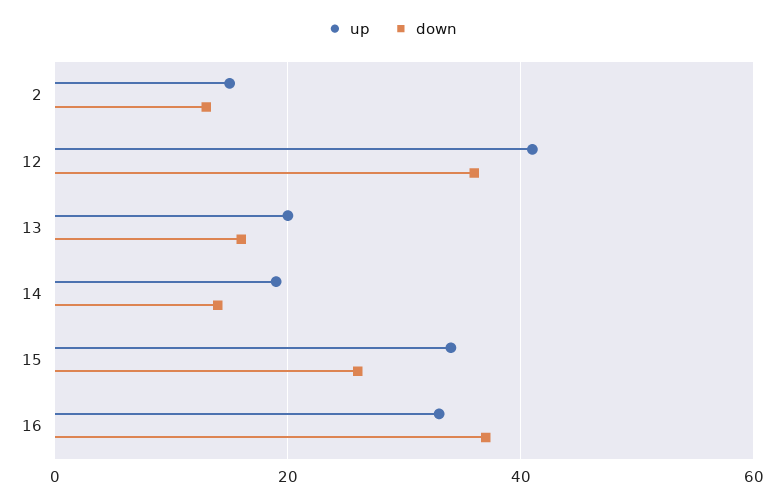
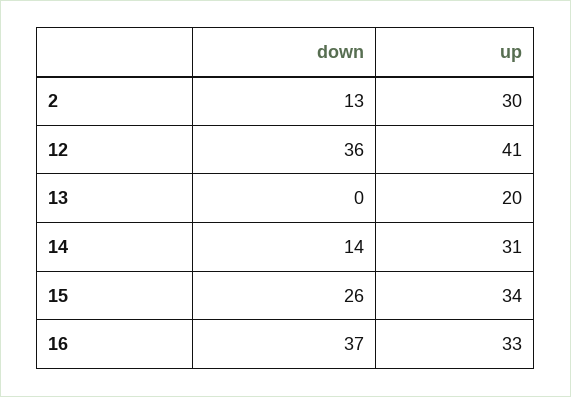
up, 2: 15 -> 30
down, 13: 15 -> 0
up, 14: 20 -> 31

